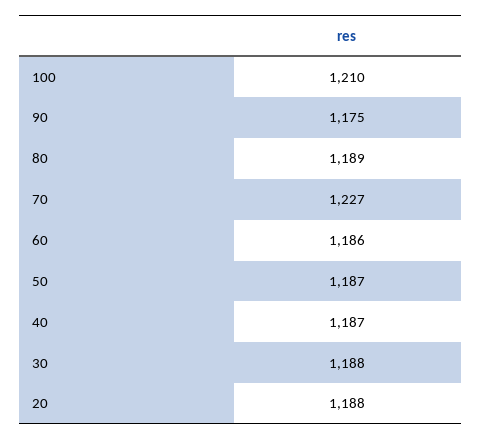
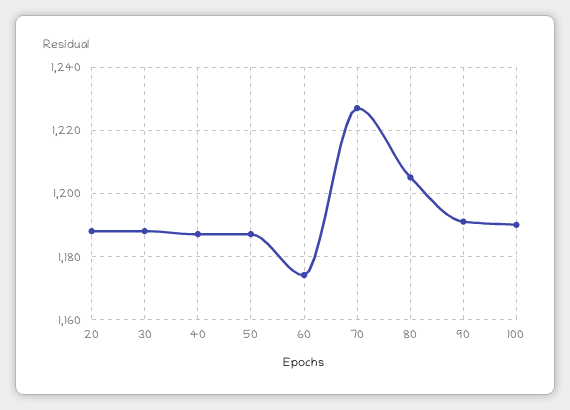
100: 1210 -> 1190
90: 1175 -> 1190
80: 1189 -> 1205
60: 1186 -> 1175

